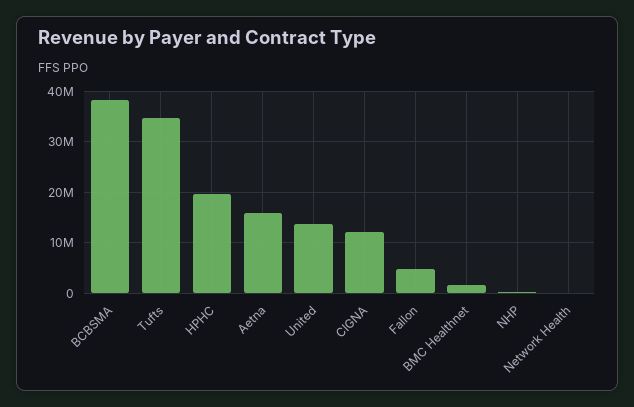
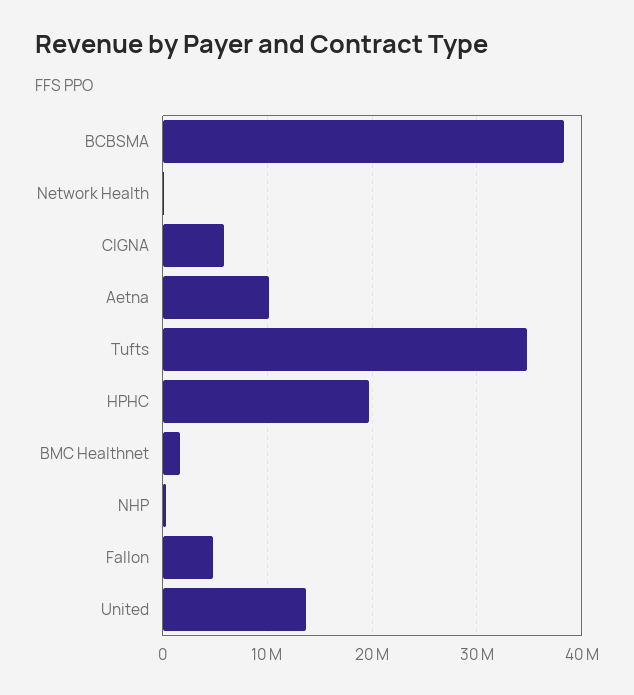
Aetna: 16000000 -> 10000000
CIGNA: 12000000 -> 6000000

